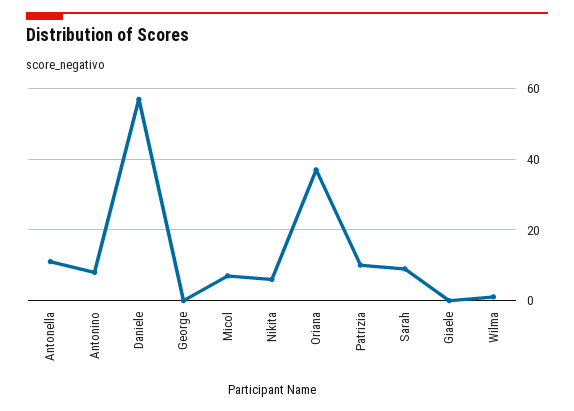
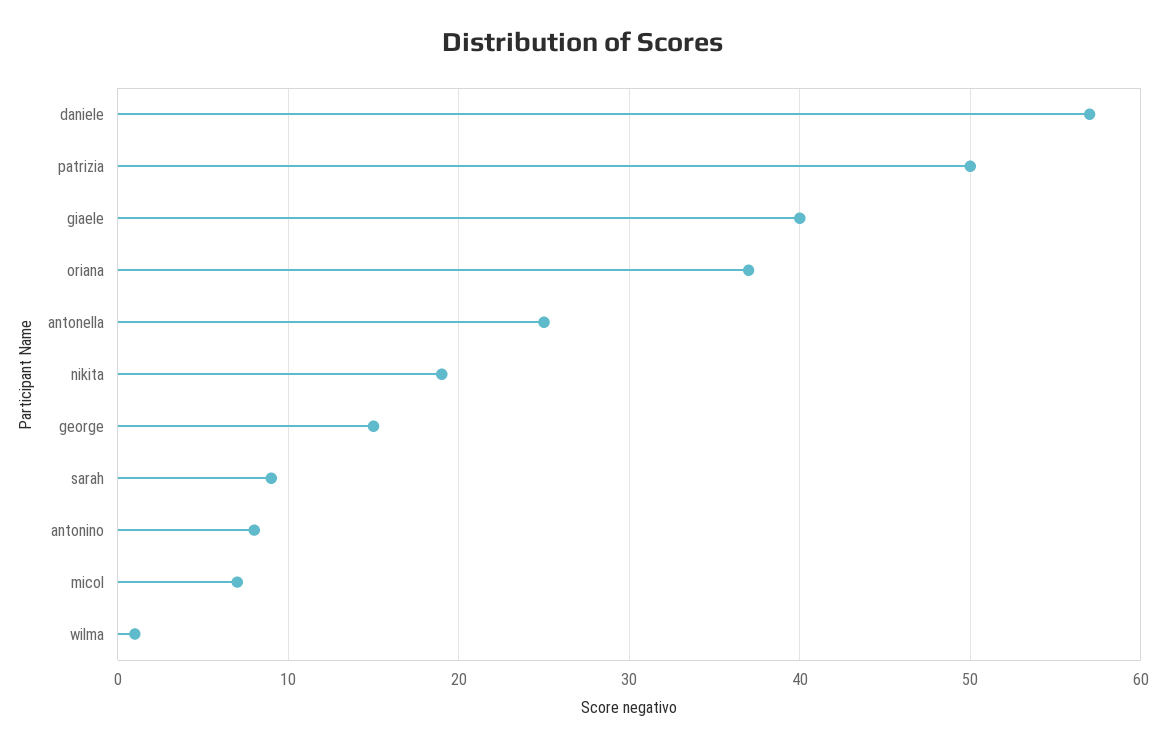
Antonella: 10 -> 25
George: 0 -> 15
Nikita: 5 -> 19
Patrizia: 10 -> 50
Giaele: 0 -> 40

